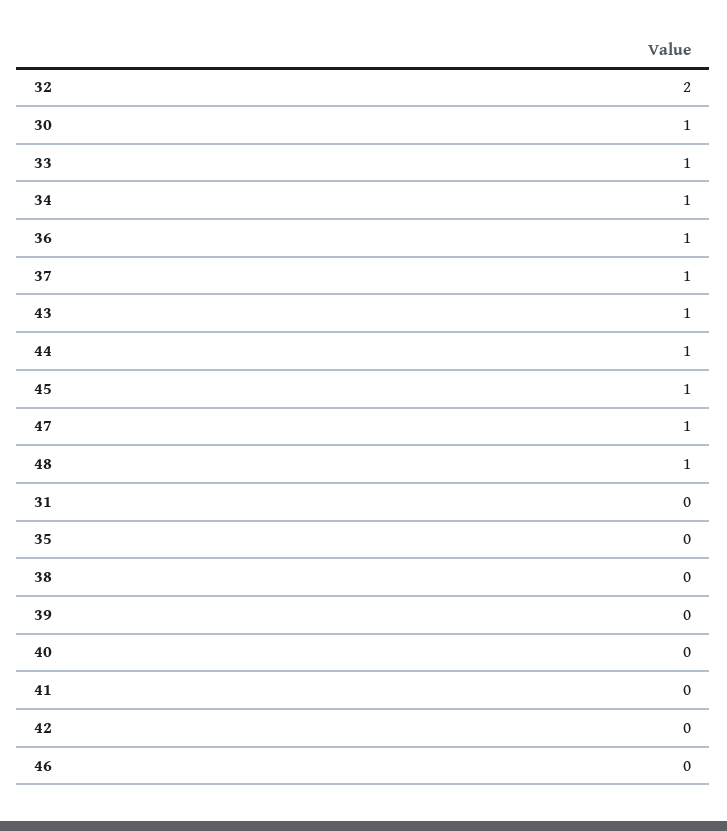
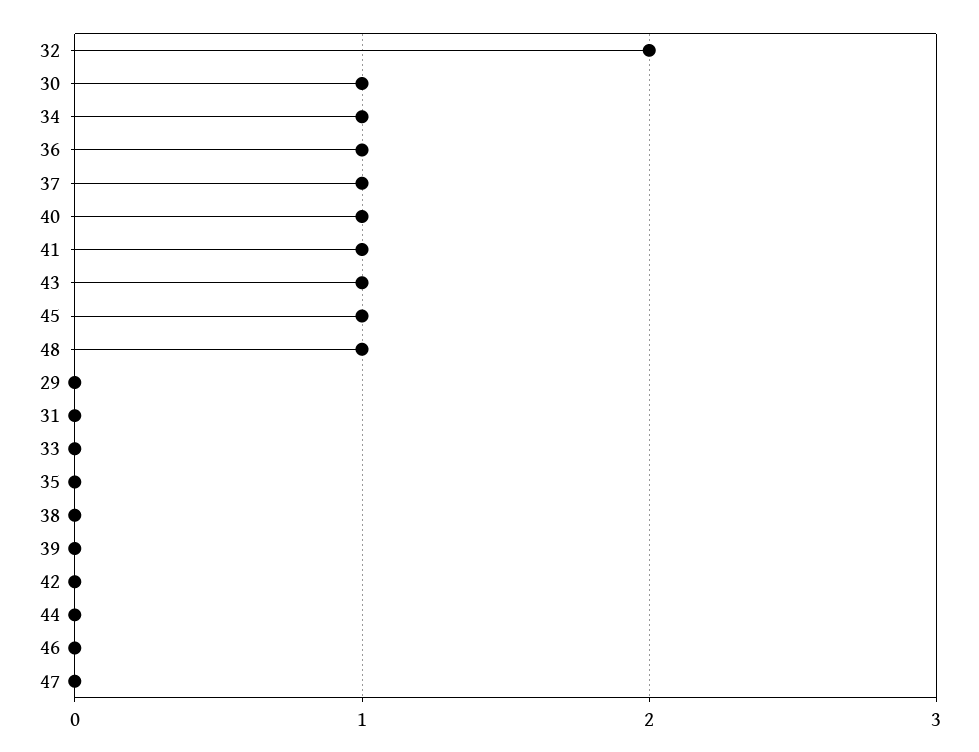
33: 1 -> 0
44: 1 -> 0
47: 1 -> 0
40: 0 -> 1
41: 0 -> 1
29: none -> 0

